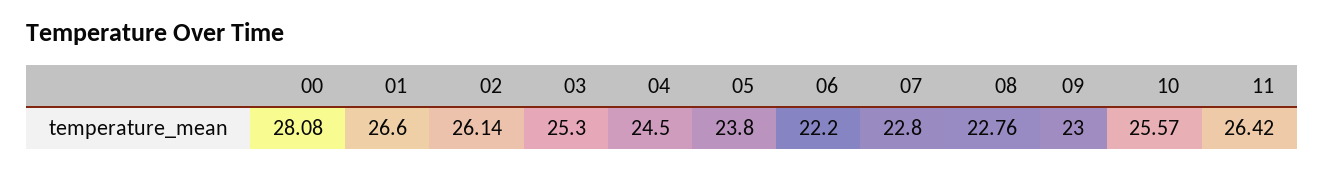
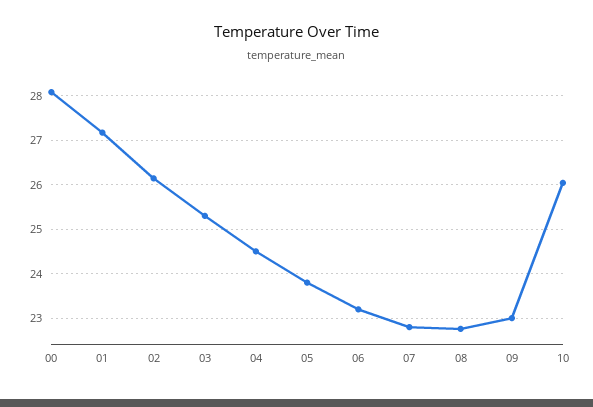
01: 26.6 -> 27.2
06: 22.2 -> 23.2
10: 25.57 -> 26
11: 26.42 -> none

